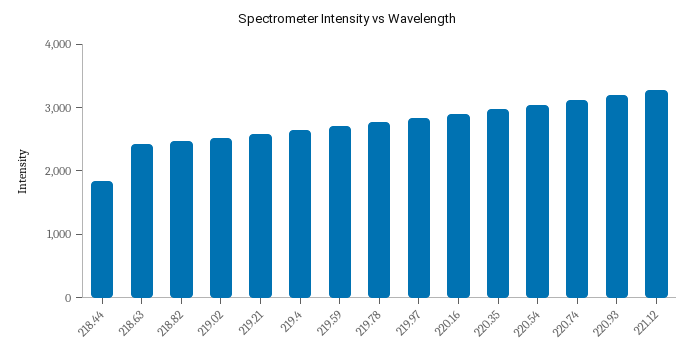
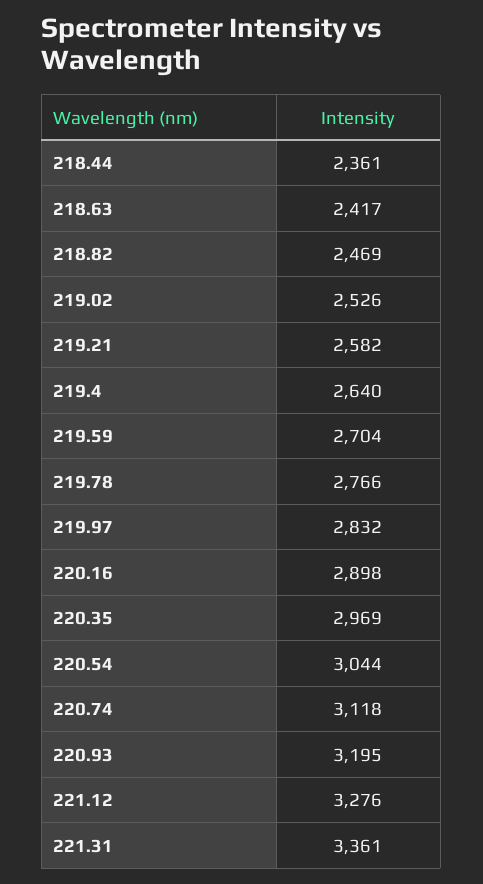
218.44: 1800 -> 2361
221.31: none -> 3361

